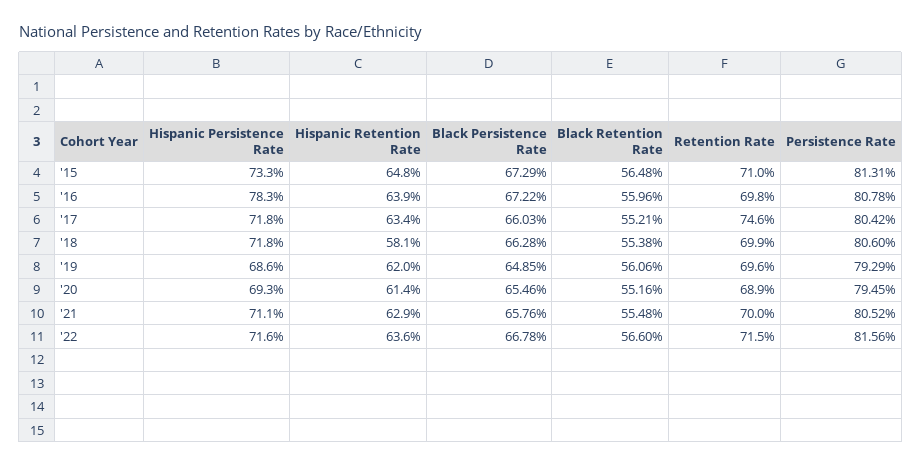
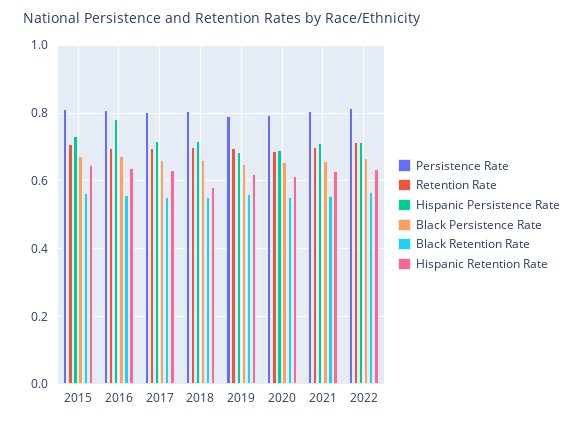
Retention Rate, '17: 0.746 -> 0.7

